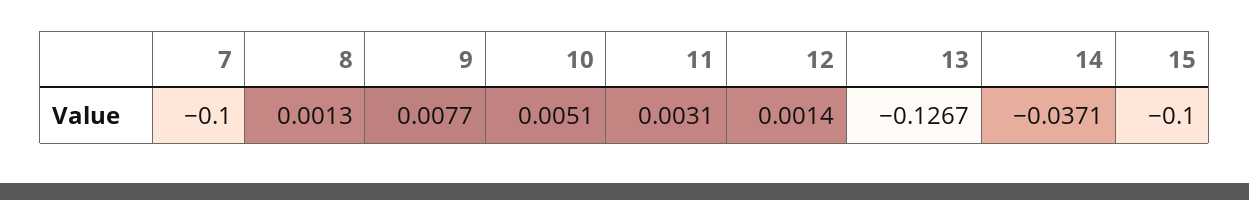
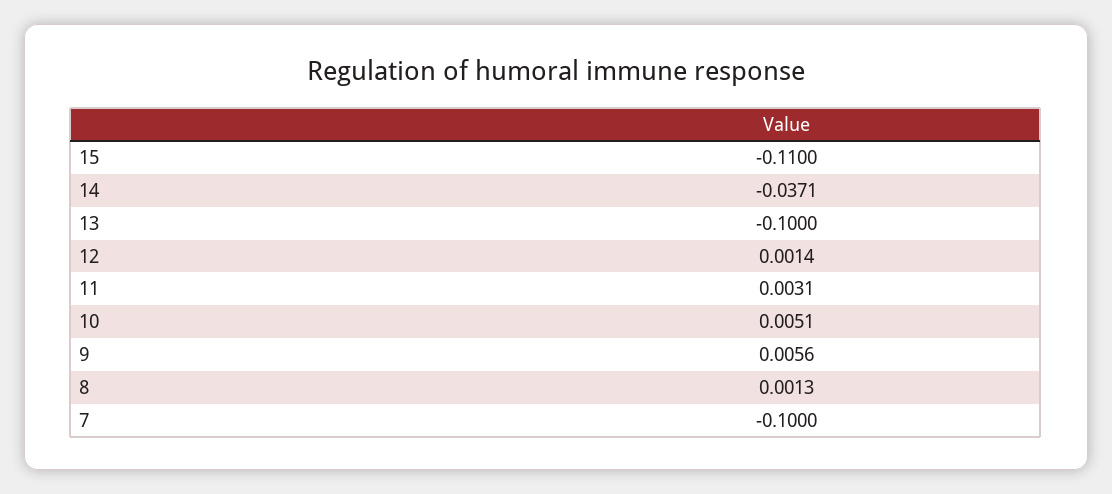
9: 0.0077 -> 0.0056
13: -0.1267 -> -0.1
15: -0.1 -> -0.11

